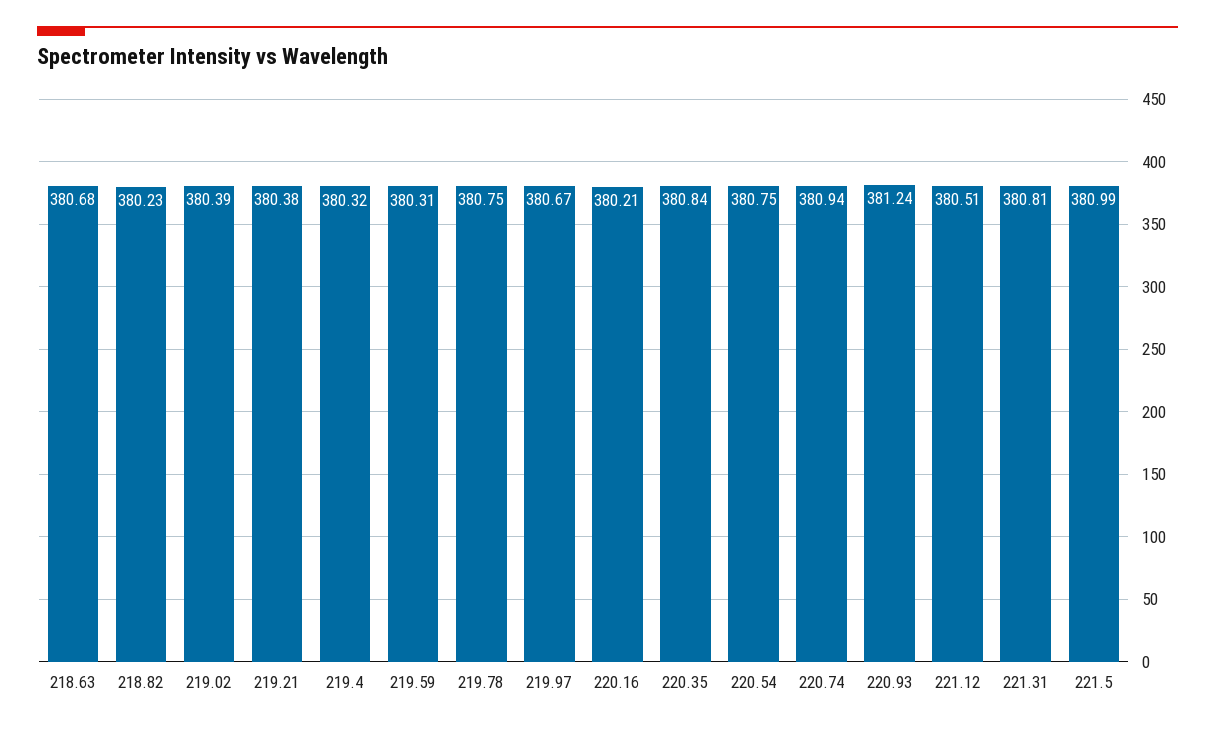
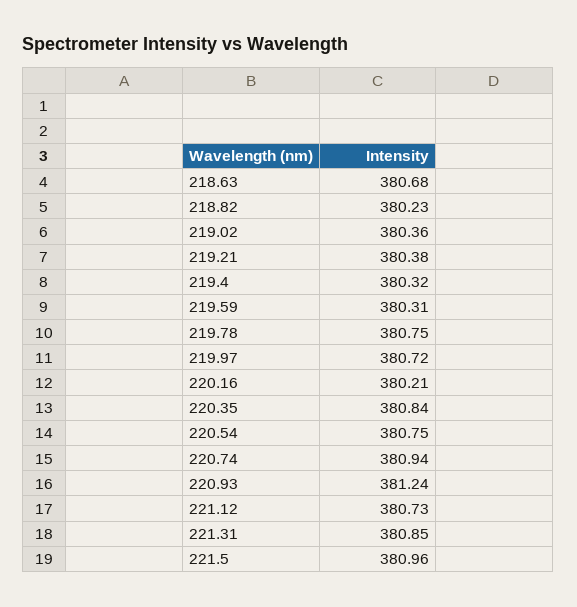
219.02: 380.39 -> 380.36
219.97: 380.67 -> 380.72
221.12: 380.51 -> 380.73
221.31: 380.81 -> 380.85
221.5: 380.99 -> 380.96

